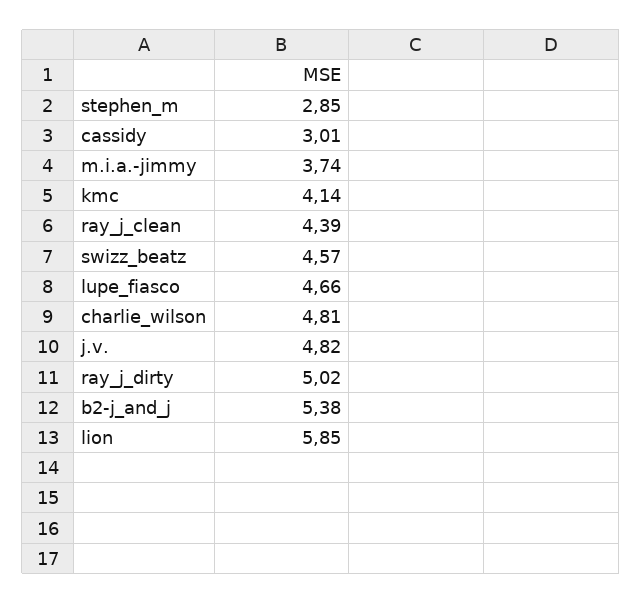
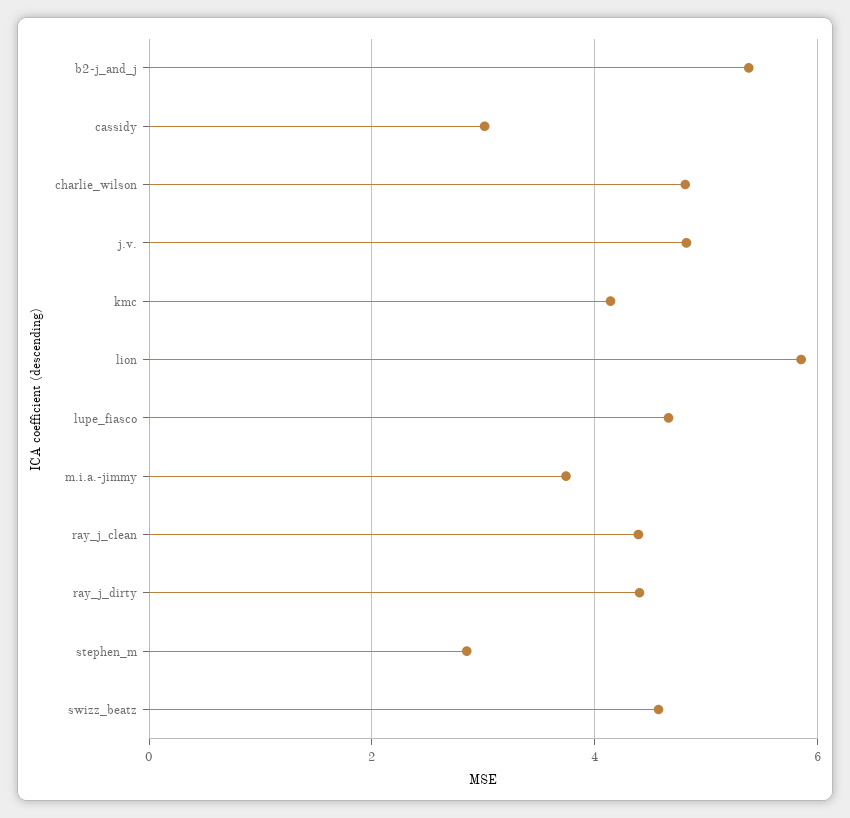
ray_j_dirty: 5.02 -> 4.4

